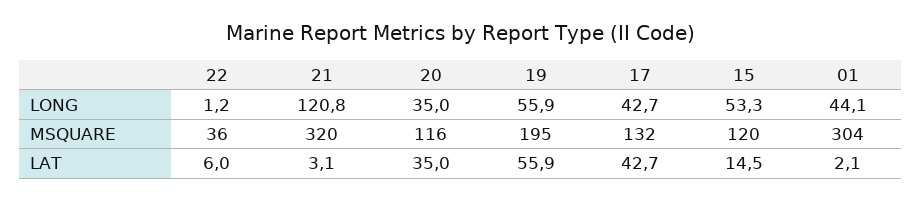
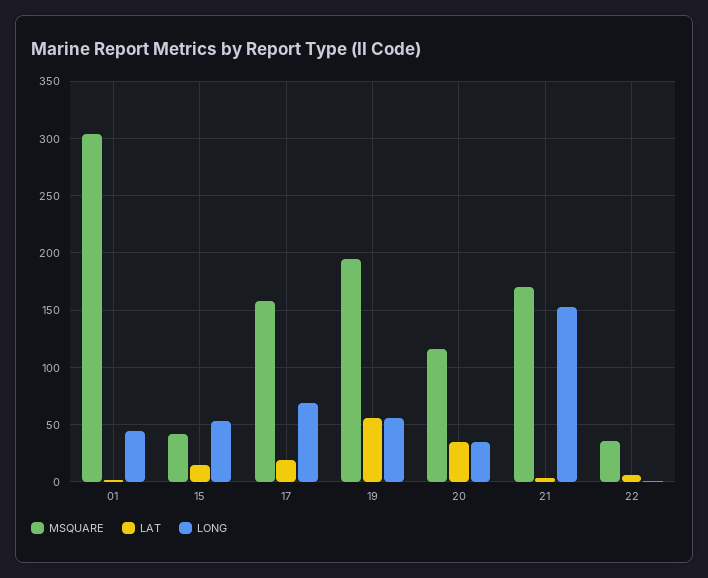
LONG, 21: 120.8 -> 150
LONG, 17: 42.7 -> 70
MSQUARE, 21: 320 -> 170
MSQUARE, 17: 132 -> 160
MSQUARE, 15: 120 -> 40
LAT, 17: 42.7 -> 20

